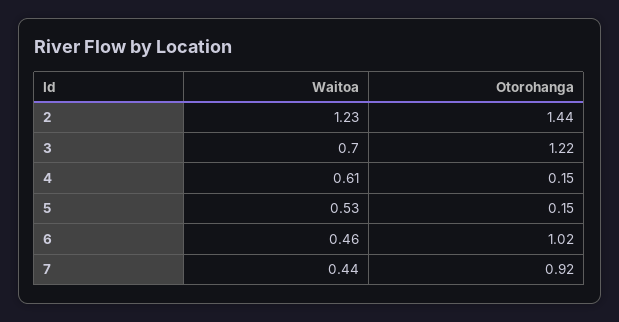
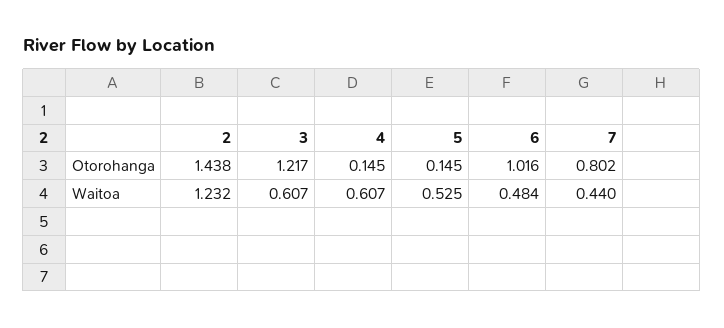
Waitoa, 3: 0.7 -> 0.607
Waitoa, 6: 0.46 -> 0.484
Otorohanga, 7: 0.92 -> 0.802

